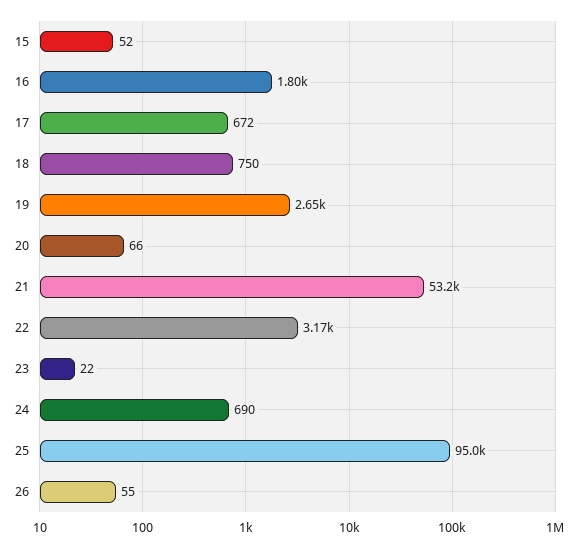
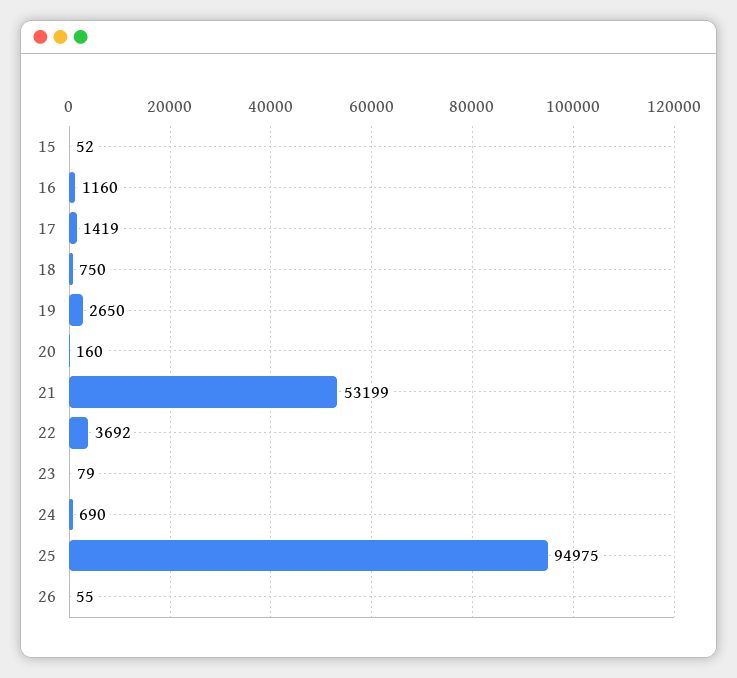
16: 1800 -> 1160
17: 672 -> 1419
20: 66 -> 160
22: 3170 -> 3692
23: 22 -> 79

